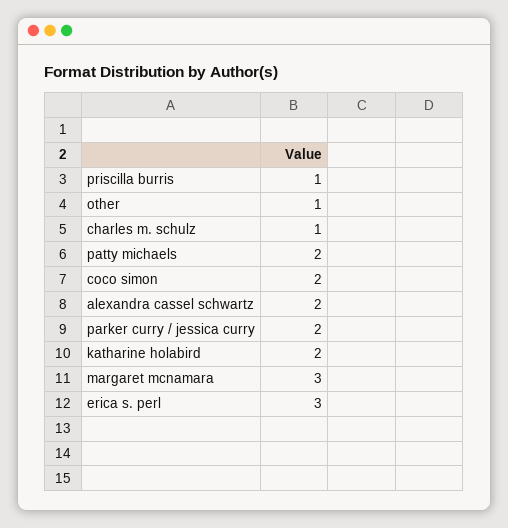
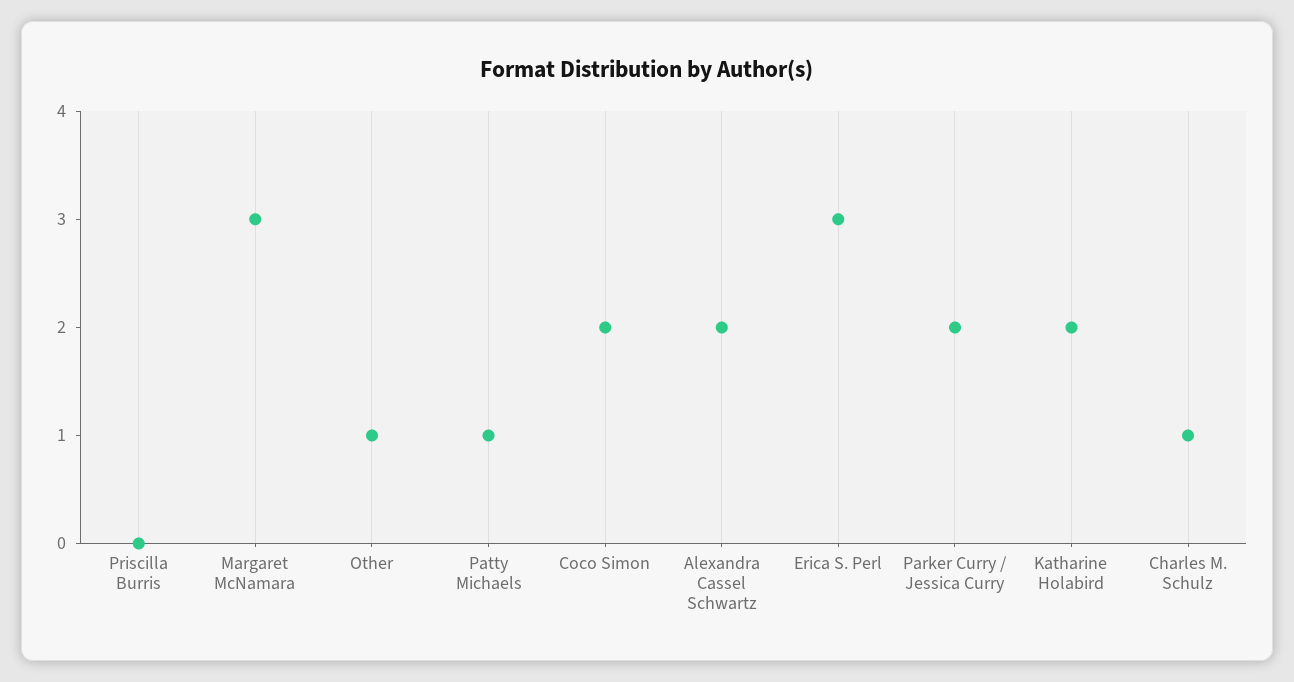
priscilla burris: 1 -> 0
patty michaels: 2 -> 1

